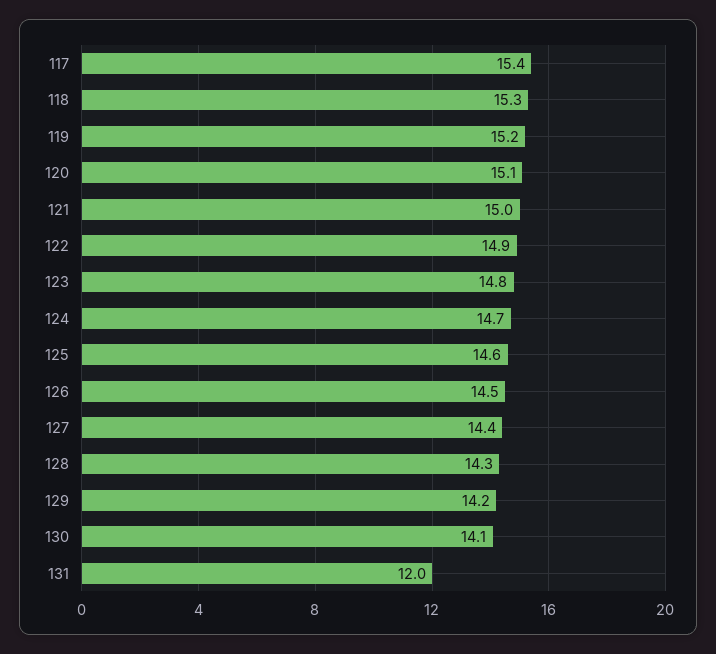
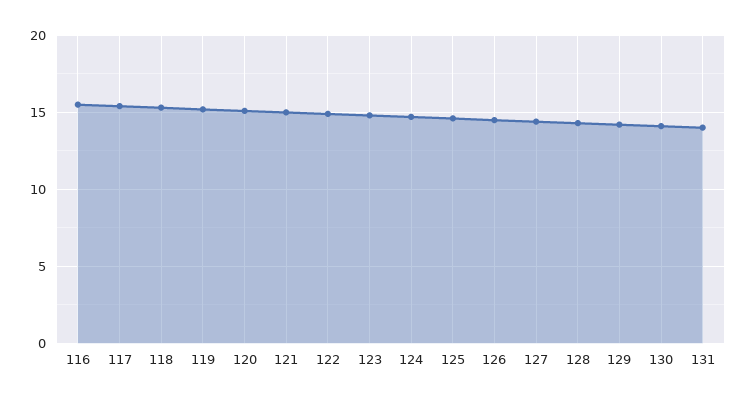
131: 12 -> 14
116: none -> 15.5

